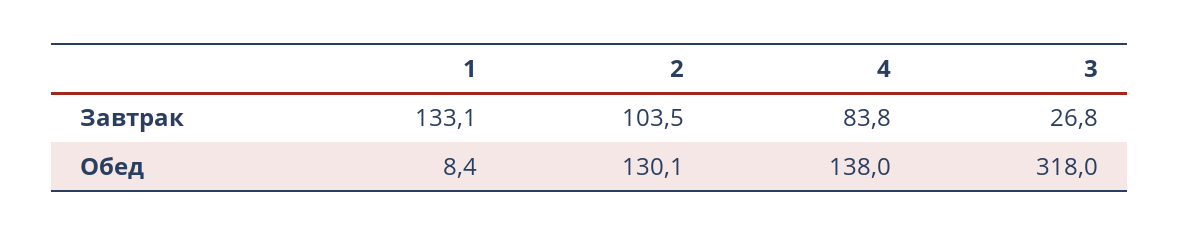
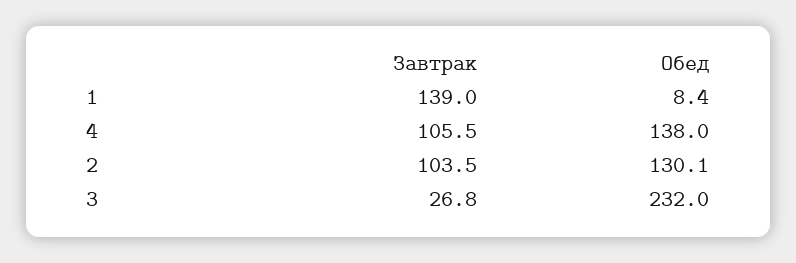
1, Завтрак: 133.1 -> 139
4, Завтрак: 83.8 -> 105.5
3, Обед: 318 -> 232

